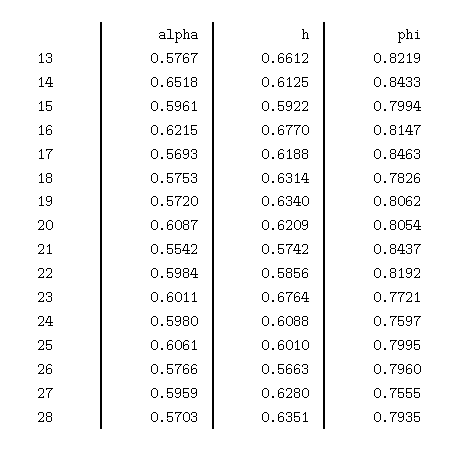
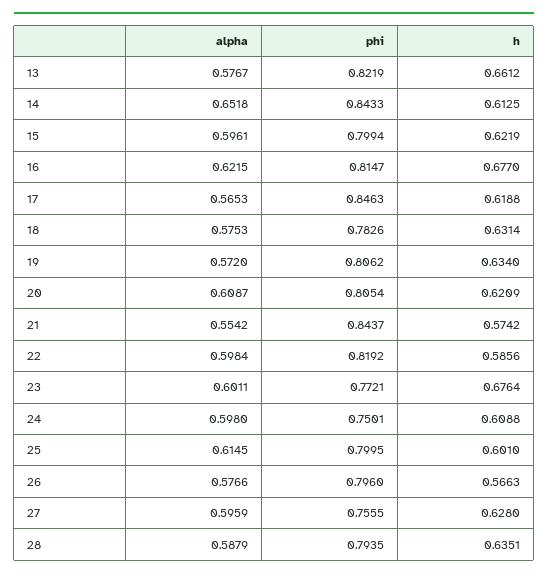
h, 15: 0.5922 -> 0.6219
alpha, 17: 0.5693 -> 0.5653
phi, 24: 0.7597 -> 0.7501
alpha, 25: 0.6061 -> 0.6145
alpha, 28: 0.5703 -> 0.5879

